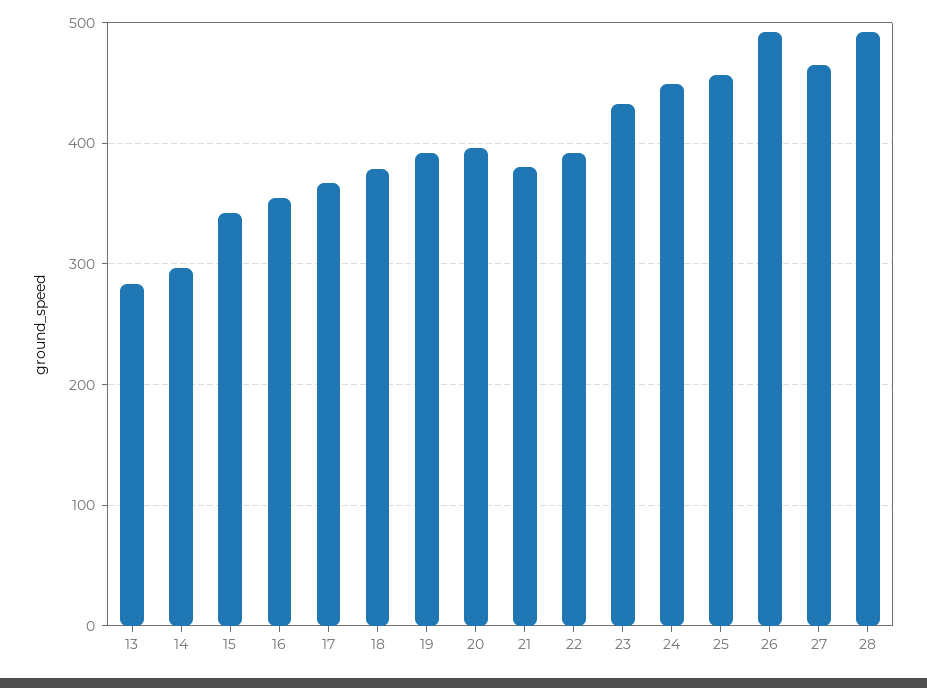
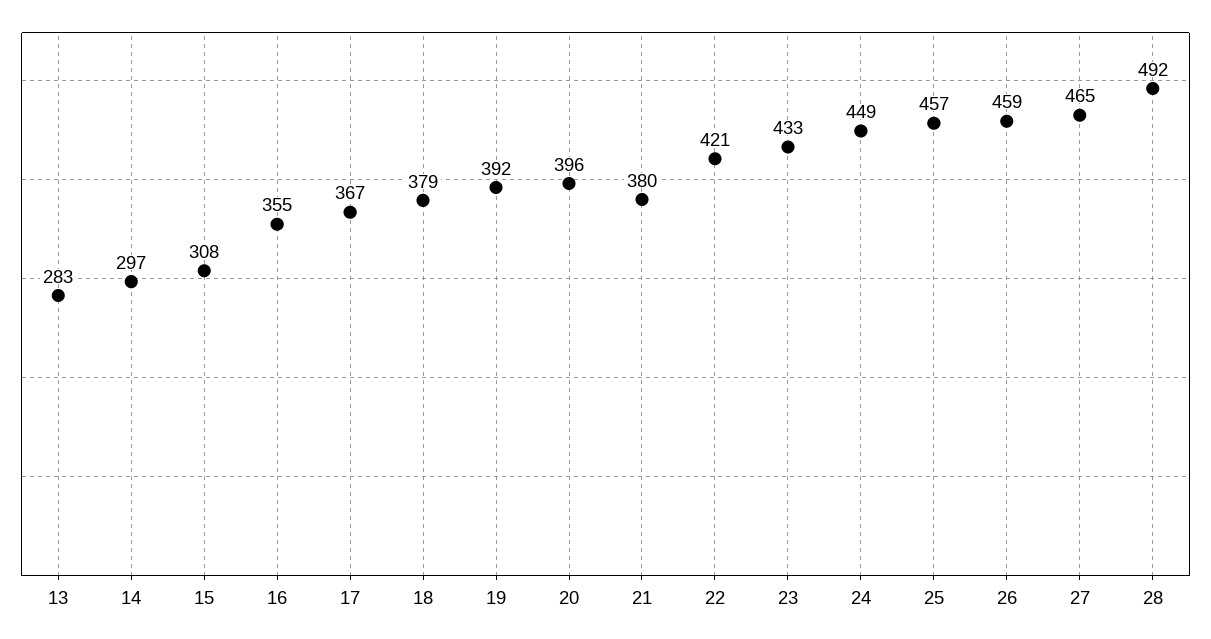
15: 340 -> 308
22: 390 -> 421
26: 490 -> 459

